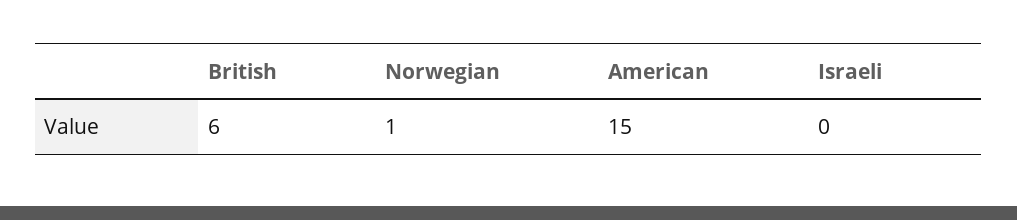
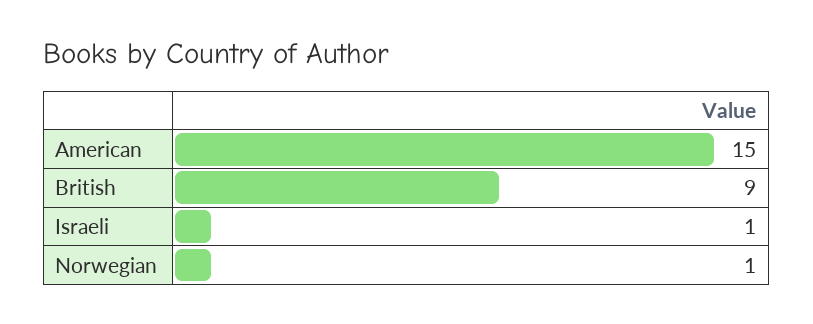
British: 6 -> 9
Israeli: 0 -> 1

